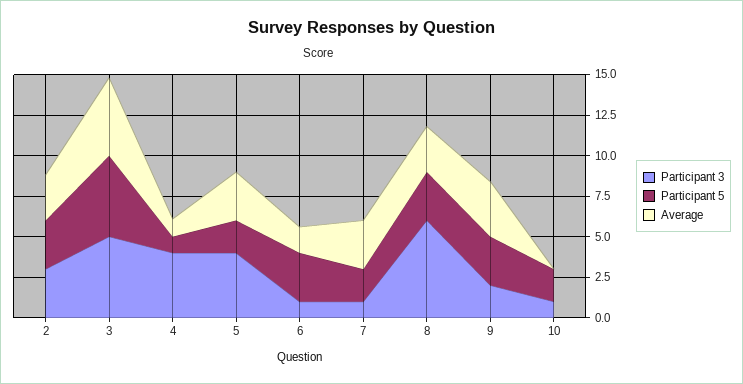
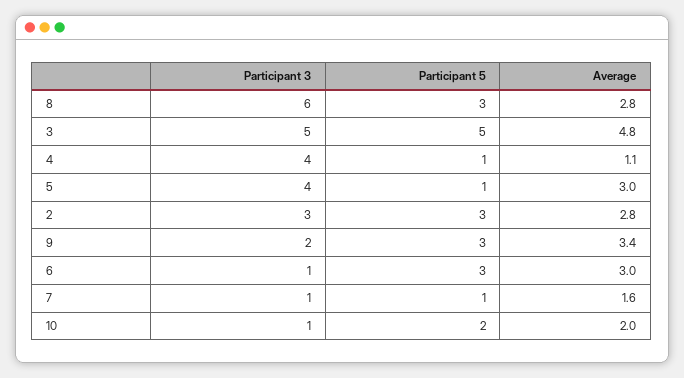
Participant 5, 5: 2 -> 1
Average, 6: 1.5 -> 3
Participant 5, 7: 2 -> 1
Average, 7: 3 -> 1.6
Average, 10: 0 -> 2

